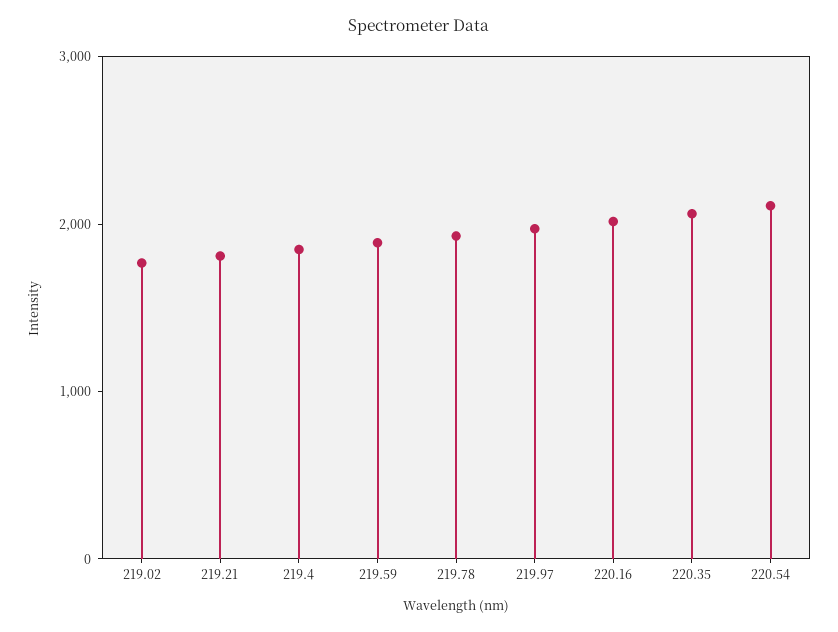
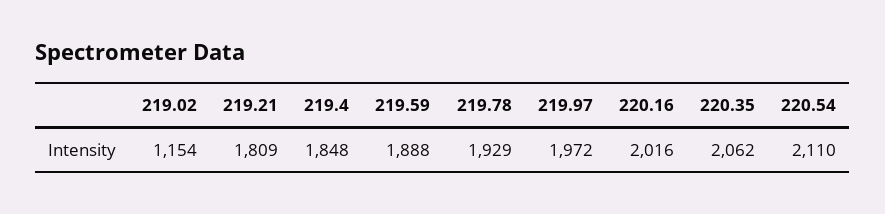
219.02: 1800 -> 1154

